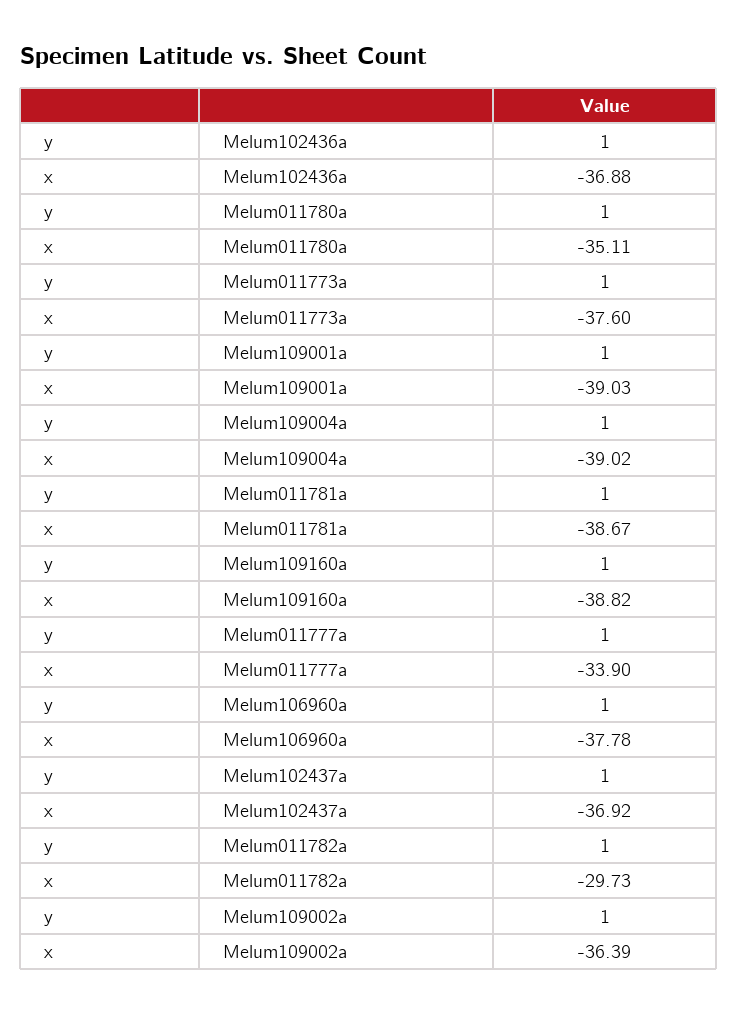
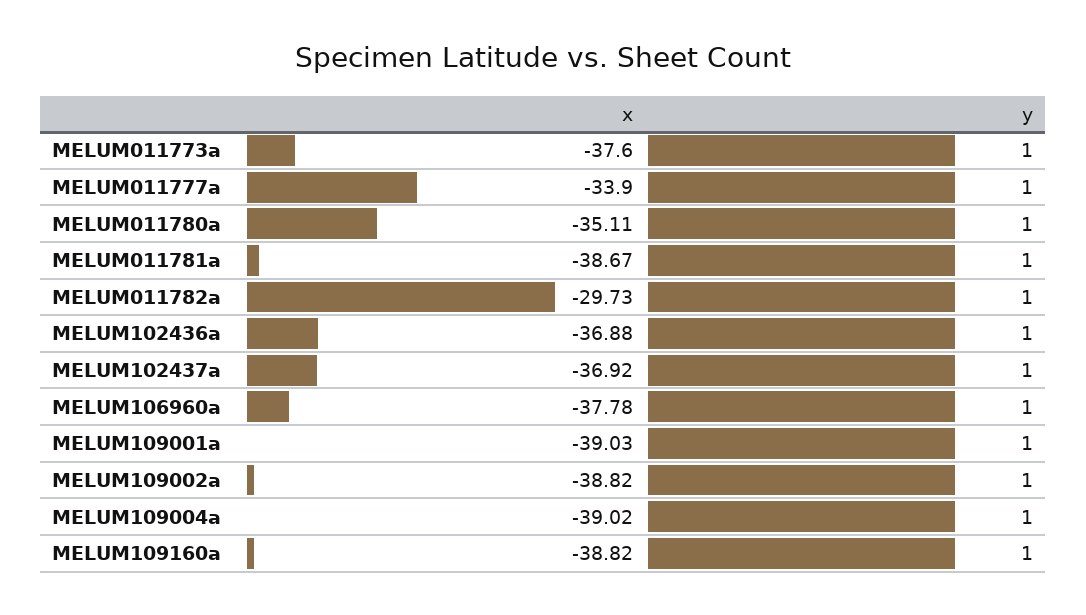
x, Melum109002a: -36.39 -> -38.82

